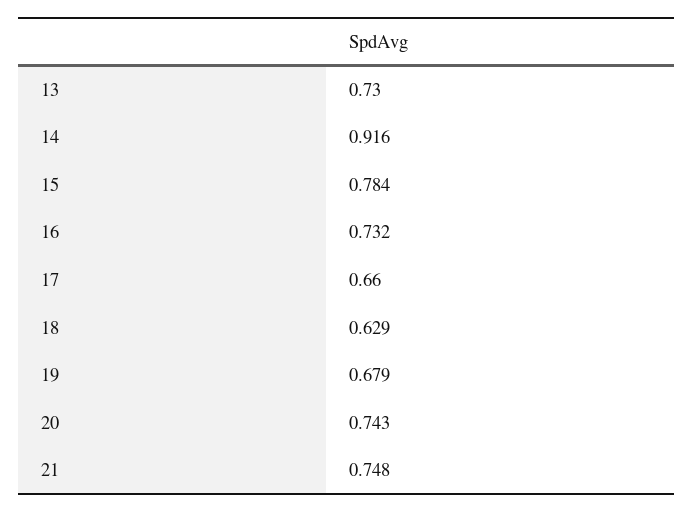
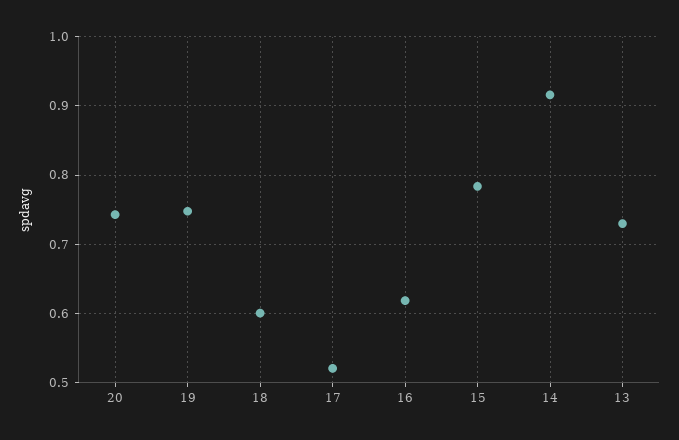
16: 0.732 -> 0.62
17: 0.66 -> 0.52
18: 0.629 -> 0.6
19: 0.679 -> 0.75
21: 0.748 -> none

